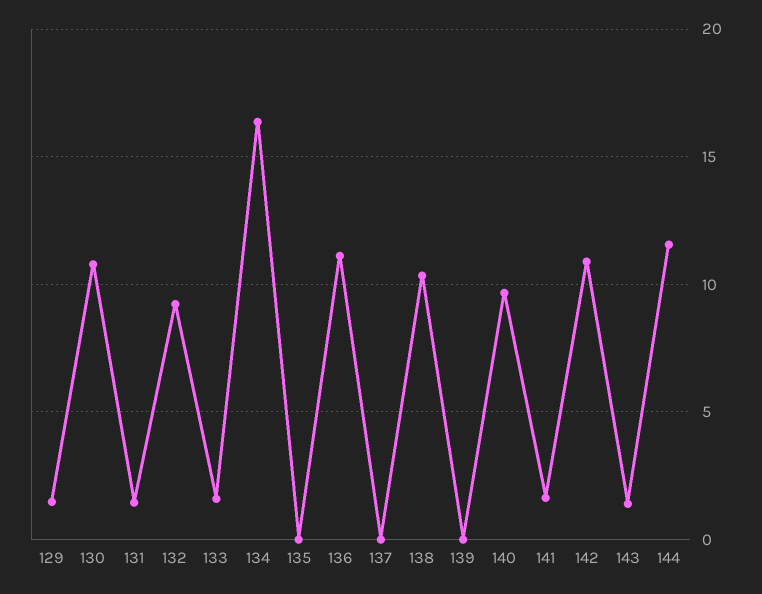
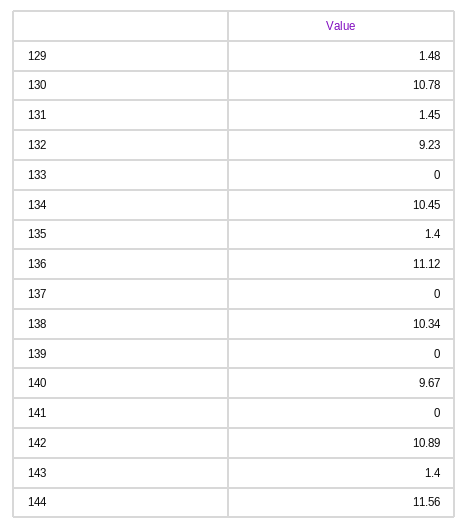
133: 1.5 -> 0
134: 16.5 -> 10.45
135: 0 -> 1.4
141: 1.5 -> 0

